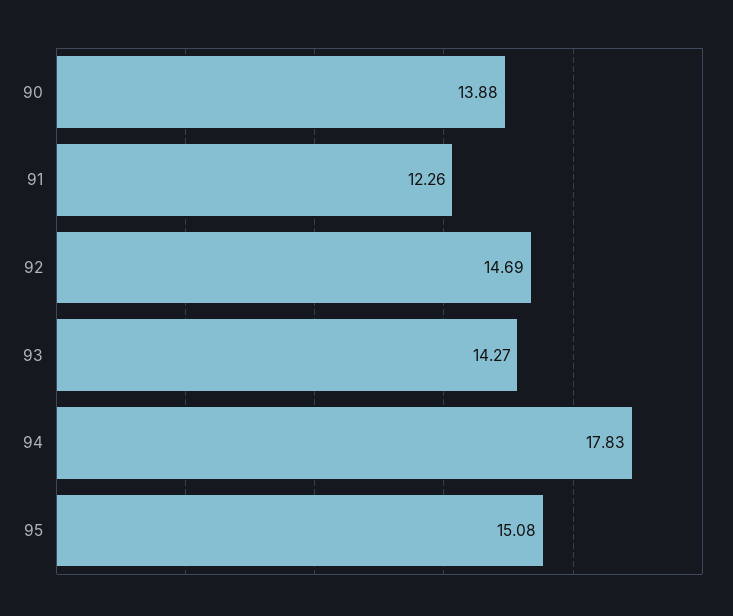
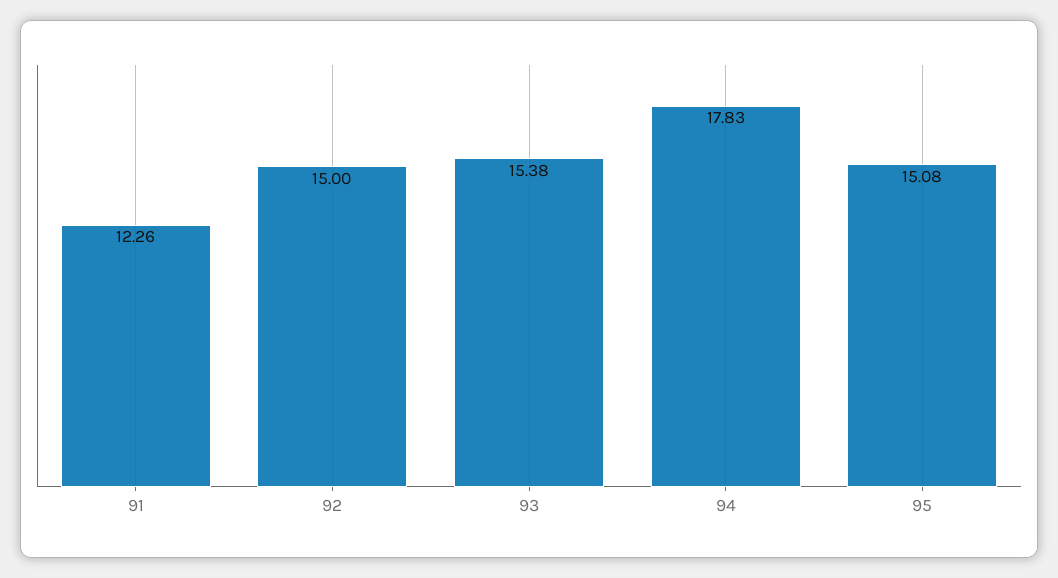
90: 13.88 -> none
92: 14.69 -> 15
93: 14.27 -> 15.38

